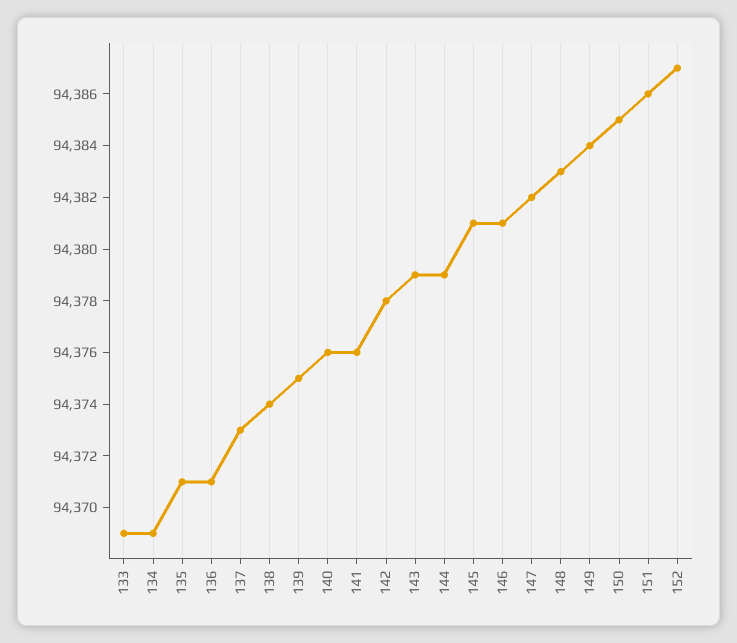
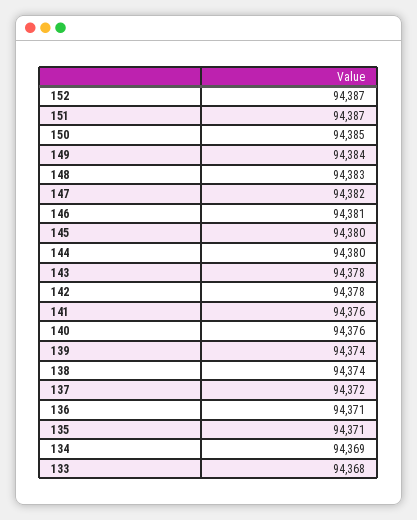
133: 94369 -> 94368
137: 94373 -> 94372
139: 94375 -> 94374
143: 94379 -> 94378
144: 94379 -> 94380
145: 94381 -> 94380
151: 94386 -> 94387

